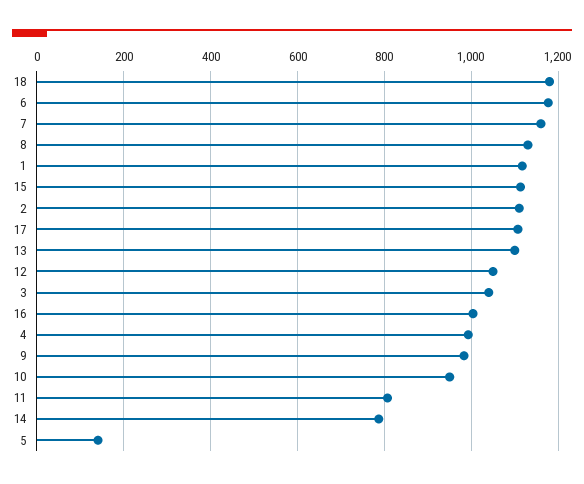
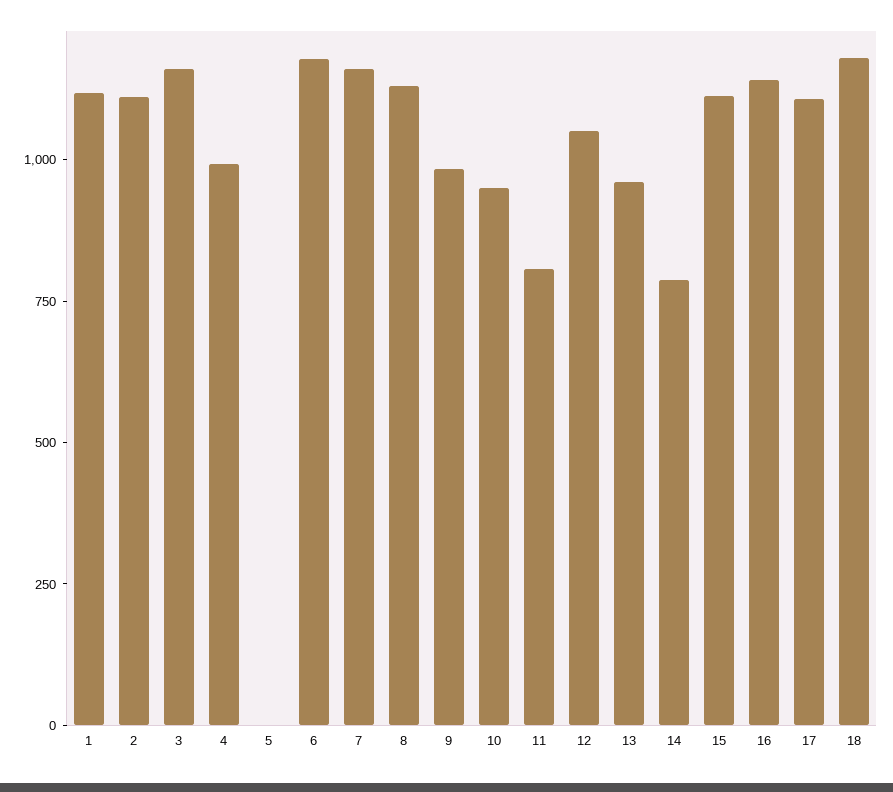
13: 1100 -> 950
3: 1040 -> 1150
16: 1000 -> 1150
5: 140 -> 0

